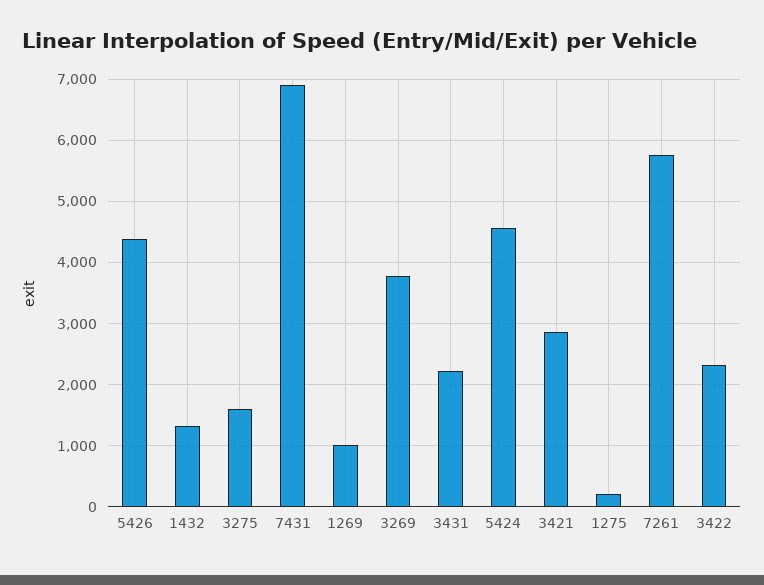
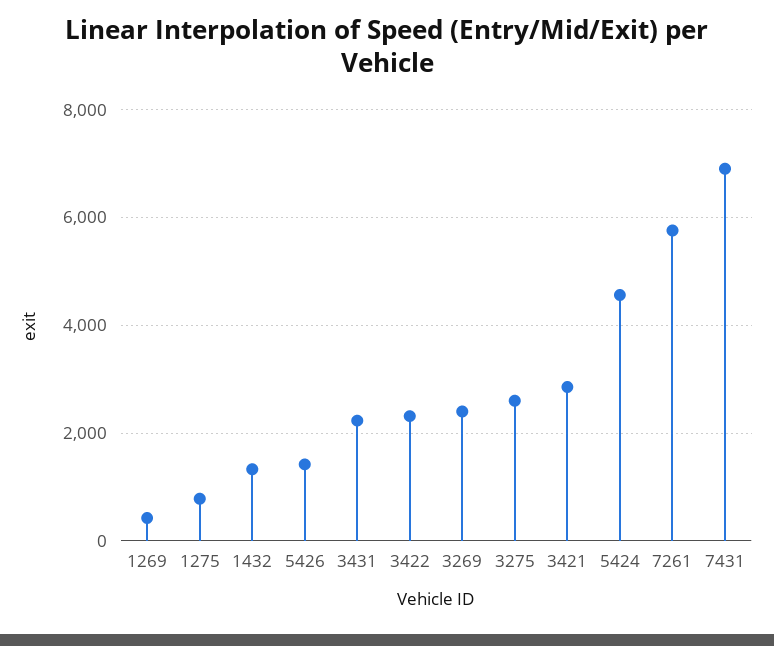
5426: 4400 -> 1400
3275: 1600 -> 2600
1269: 1000 -> 400
3269: 3800 -> 2400
1275: 200 -> 800

